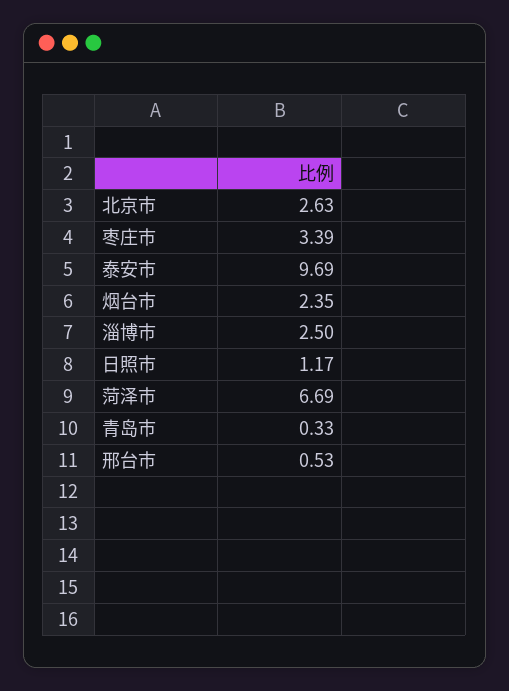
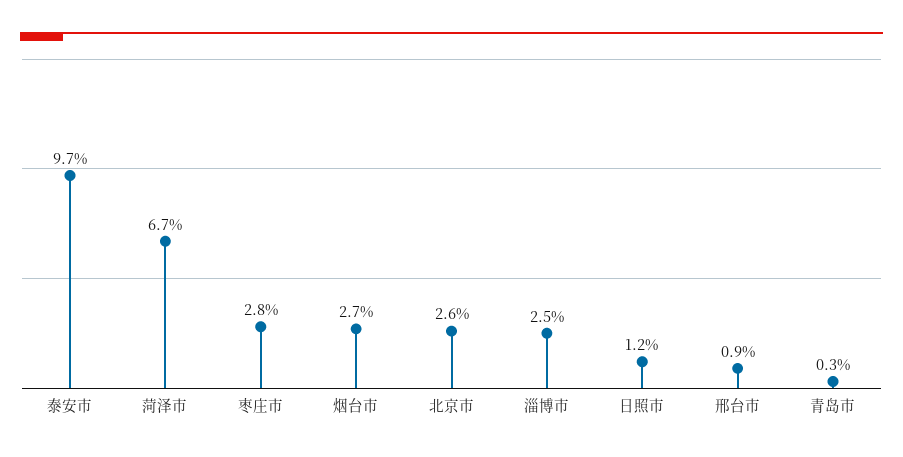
枣庄市: 3.39 -> 2.8
烟台市: 2.35 -> 2.7
邢台市: 0.53 -> 0.9

